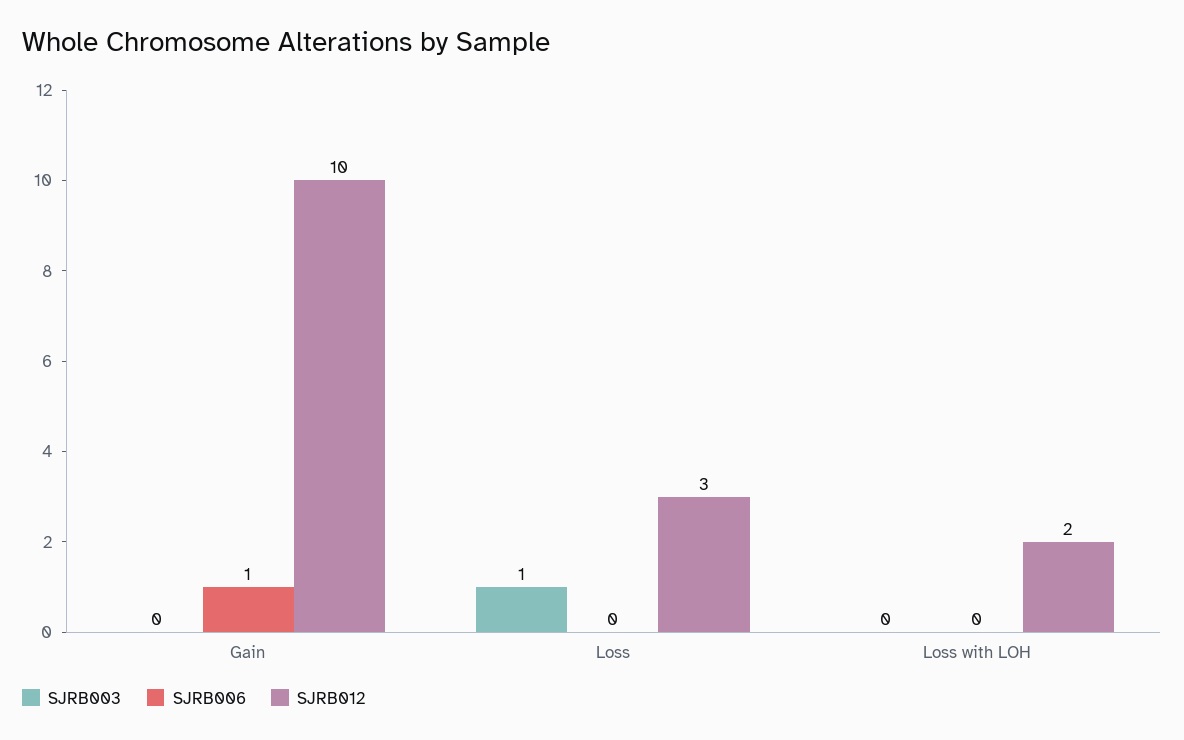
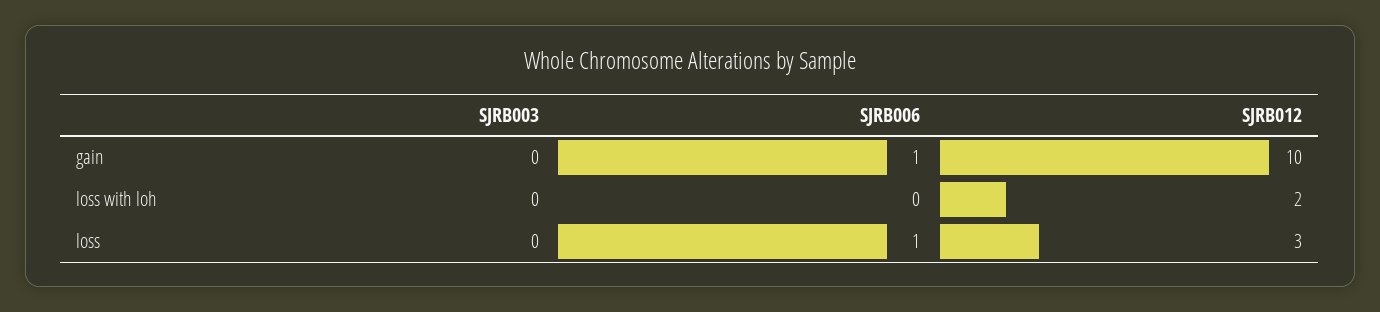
SJRB003, Loss: 1 -> 0
SJRB006, Loss: 0 -> 1

